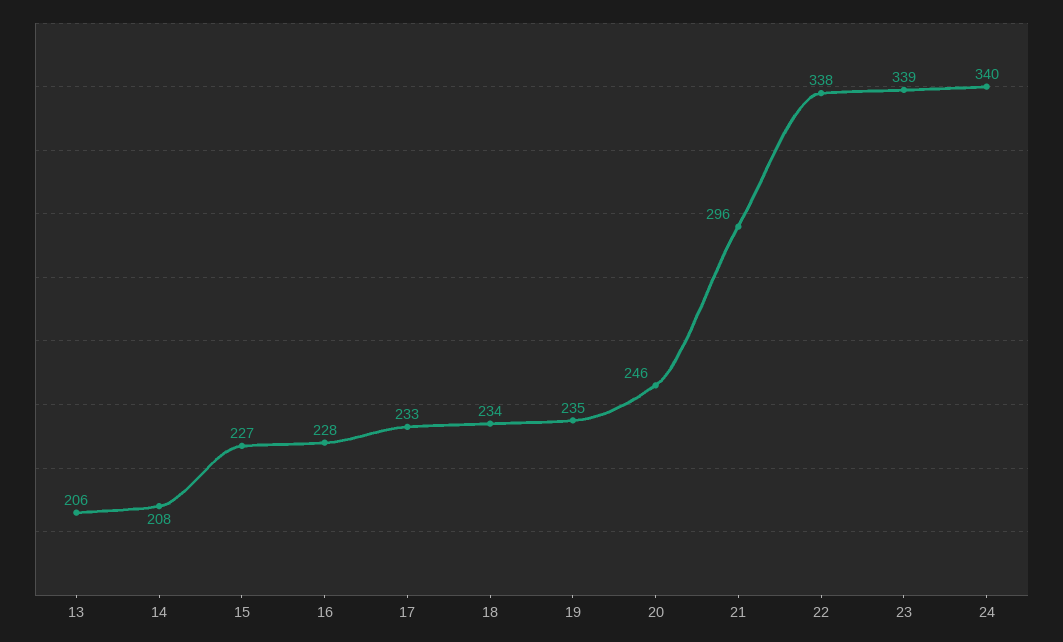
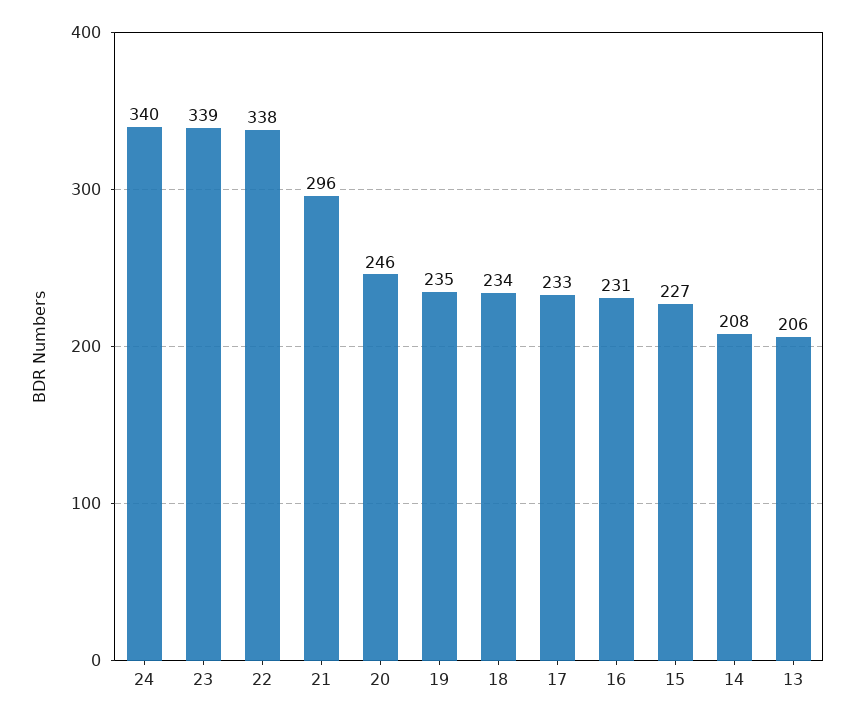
16: 228 -> 231

